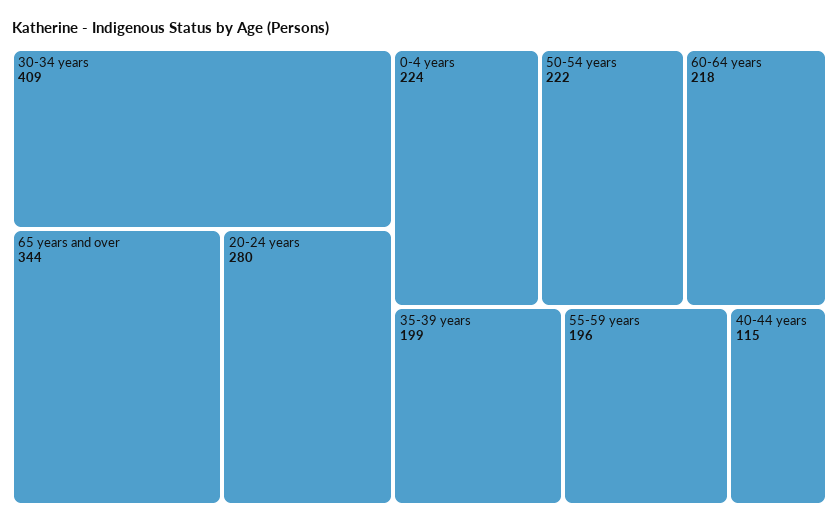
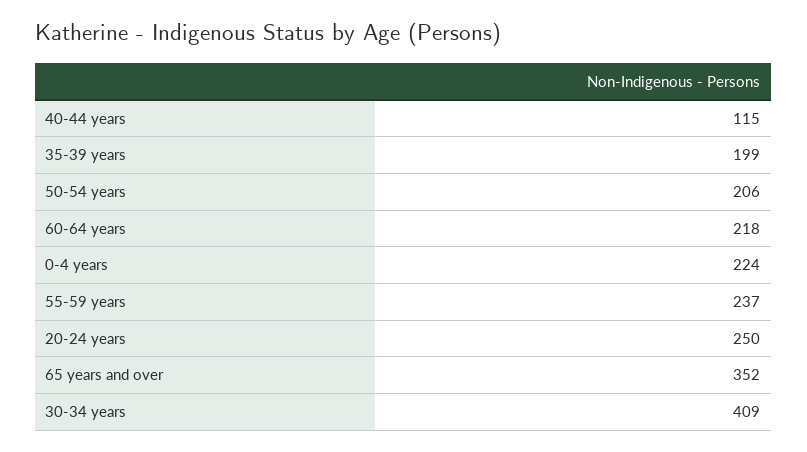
65 years and over: 344 -> 352
20-24 years: 280 -> 250
50-54 years: 222 -> 206
55-59 years: 196 -> 237

